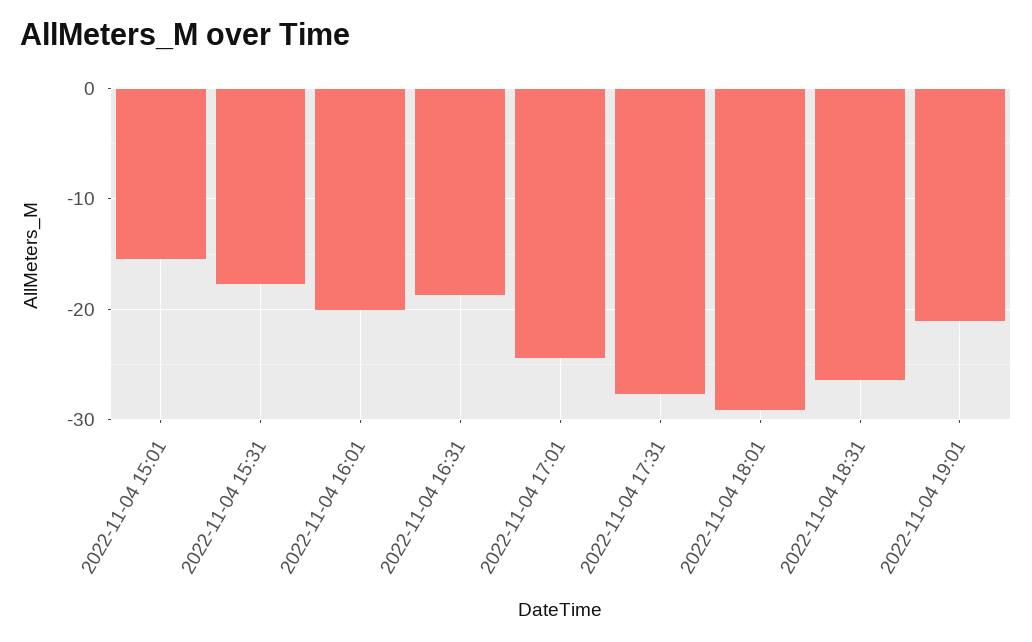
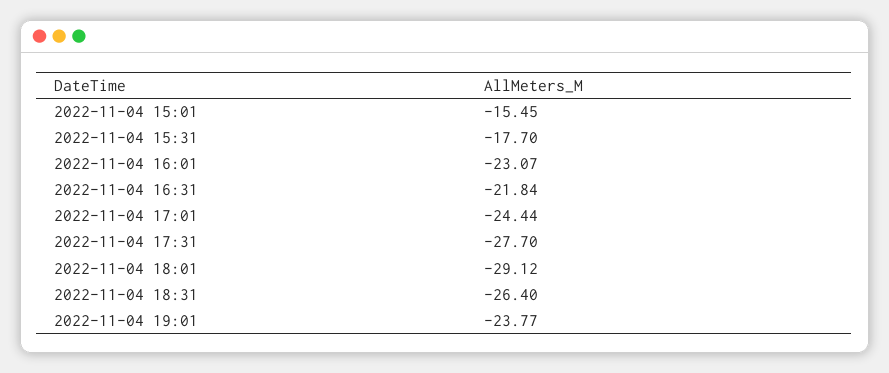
2022-11-04 16:01: -20 -> -23.07
2022-11-04 16:31: -19 -> -21.84
2022-11-04 19:01: -21 -> -23.77

